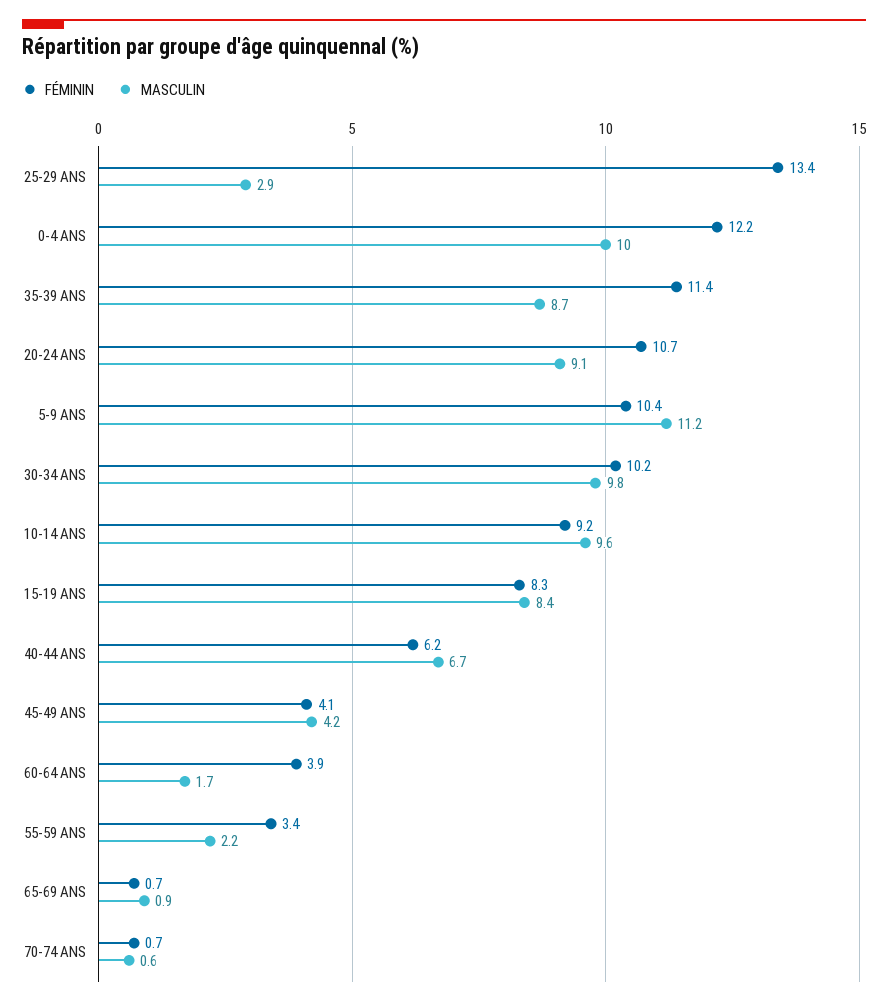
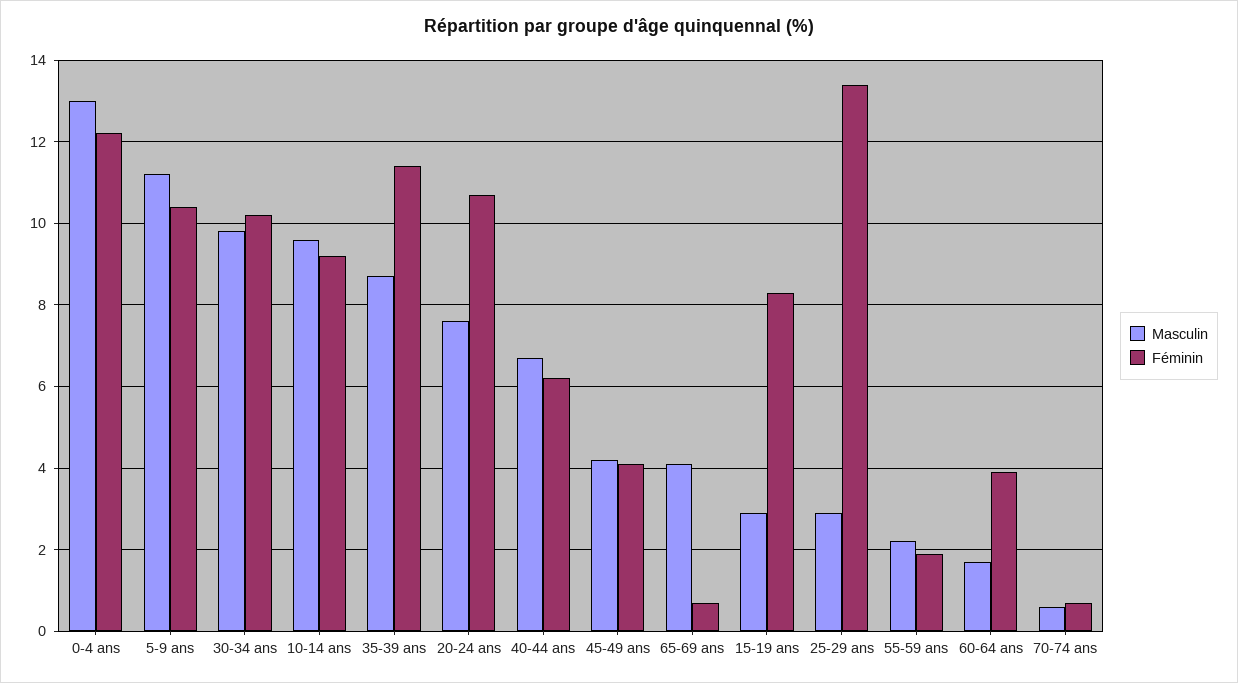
MASCULIN, 0-4 ANS: 10 -> 13
MASCULIN, 20-24 ANS: 9.1 -> 7.5
MASCULIN, 15-19 ANS: 8.4 -> 3
FÉMININ, 55-59 ANS: 3.4 -> 2
MASCULIN, 65-69 ANS: 0.9 -> 4

